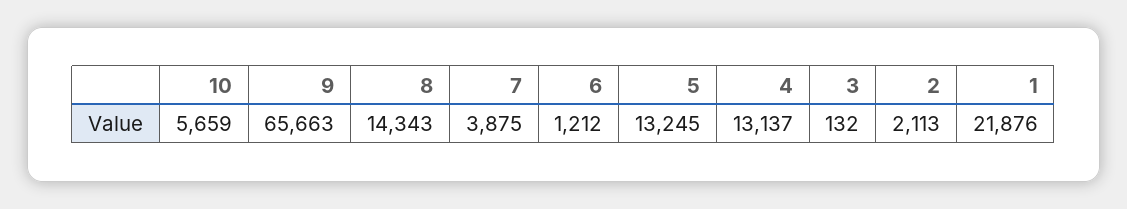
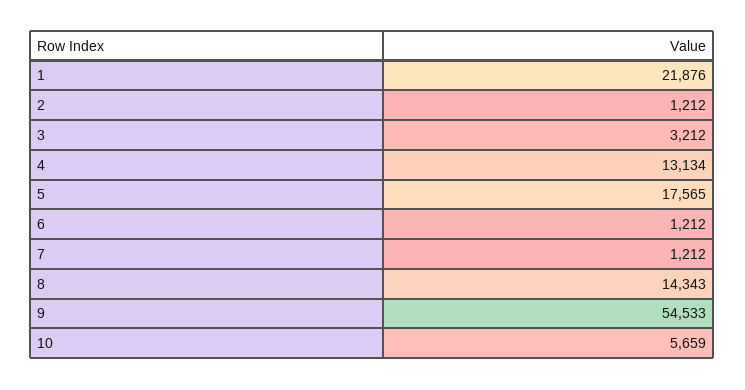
9: 65663 -> 54533
7: 3875 -> 1212
5: 13245 -> 17565
4: 13137 -> 13134
3: 132 -> 3212
2: 2113 -> 1212

